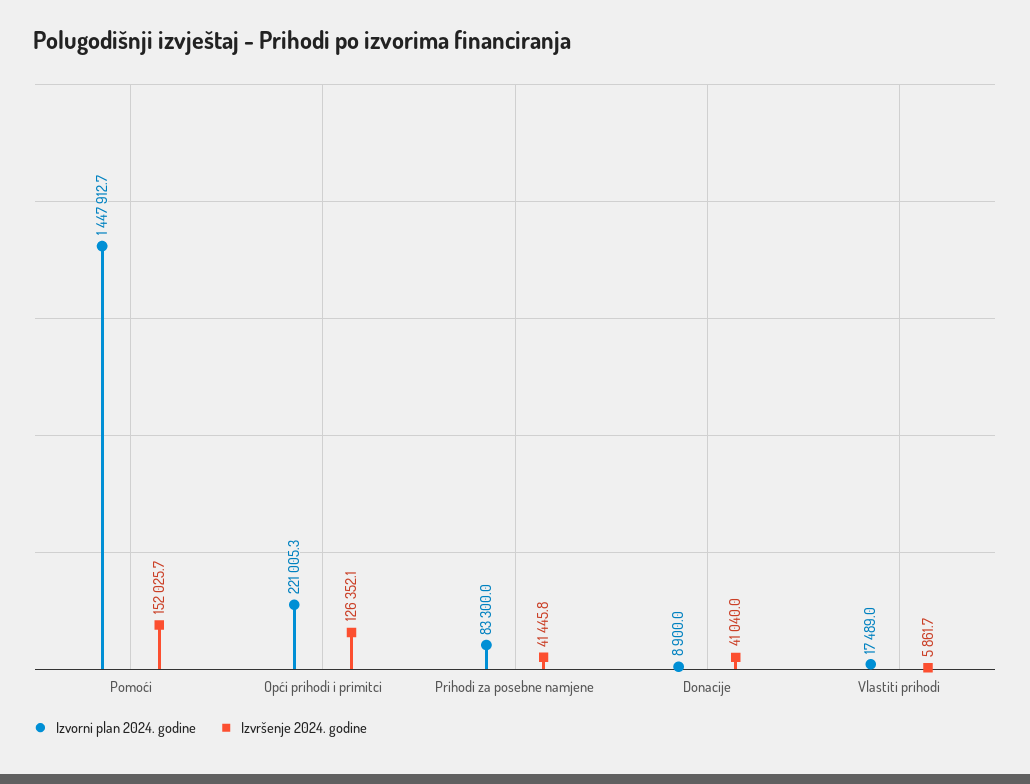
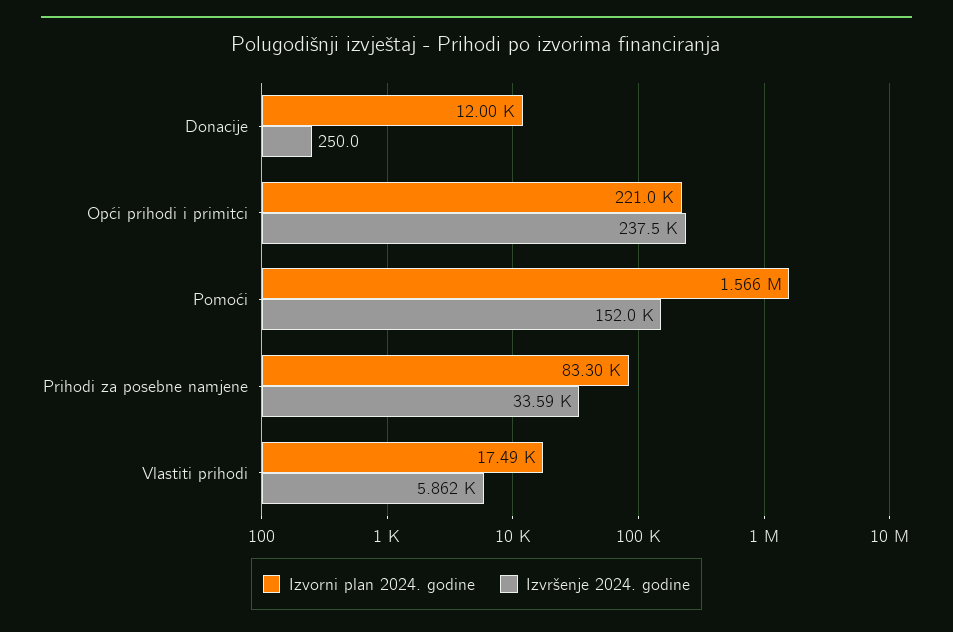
Izvorni plan 2024. godine, Pomoći: 1447912.7 -> 1566000
Izvršenje 2024. godine, Opći prihodi i primitci: 126352.1 -> 237500
Izvršenje 2024. godine, Prihodi za posebne namjene: 41445.8 -> 33590
Izvorni plan 2024. godine, Donacije: 8900 -> 12000
Izvršenje 2024. godine, Donacije: 41040 -> 250

